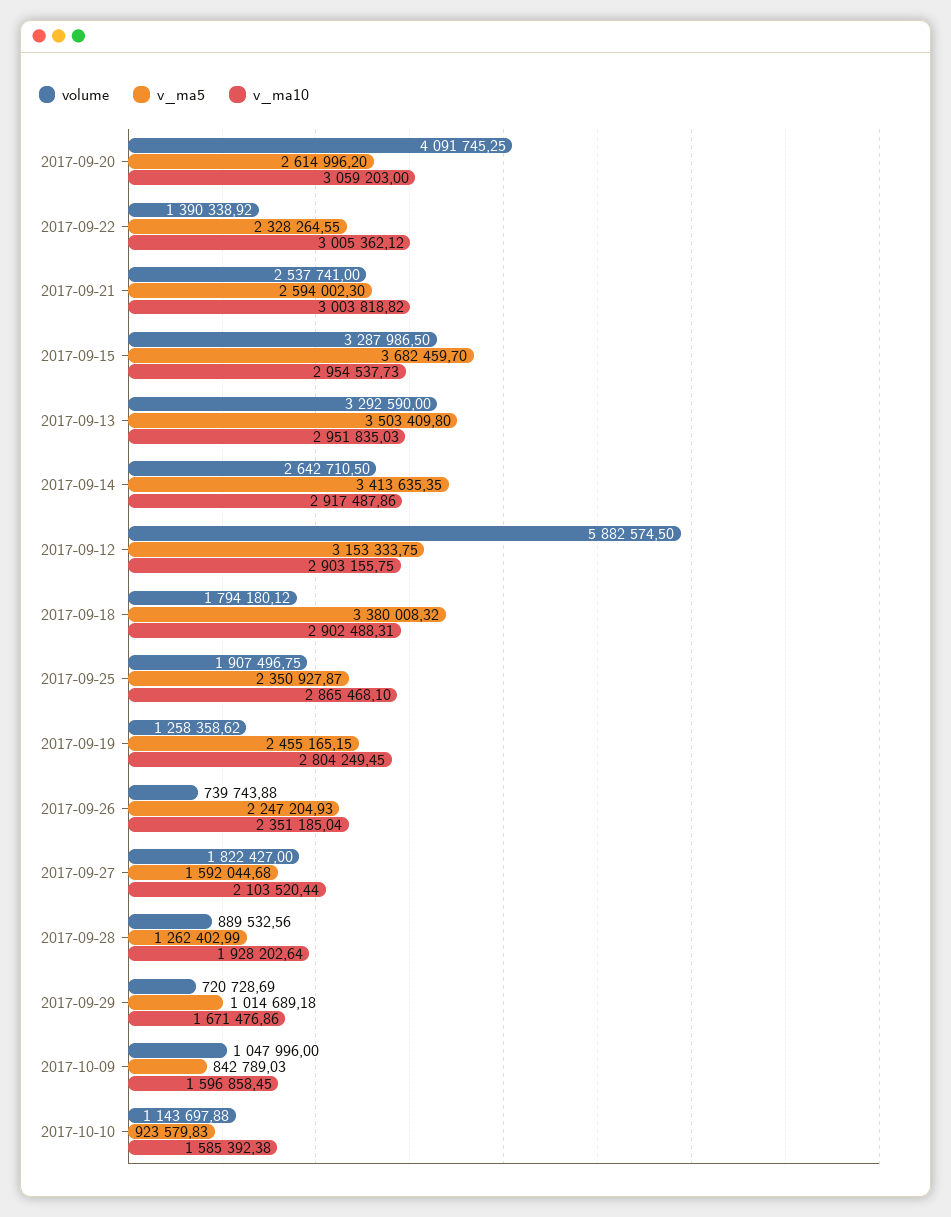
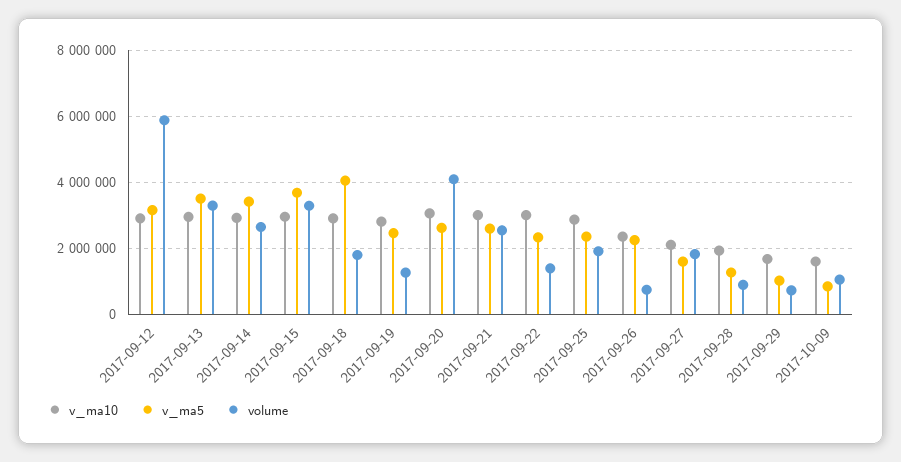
v_ma5, 2017-09-18: 3380008.32 -> 4000000
volume, 2017-10-10: 1143697.88 -> none
v_ma5, 2017-10-10: 923579.83 -> none
v_ma10, 2017-10-10: 1585392.38 -> none

